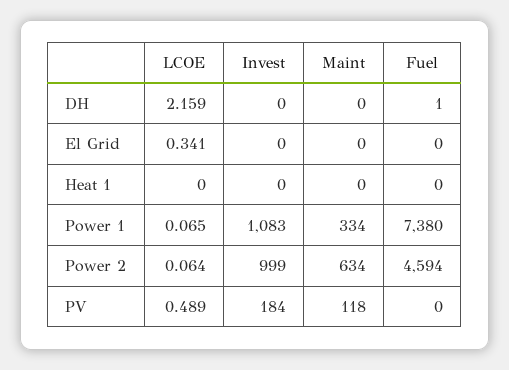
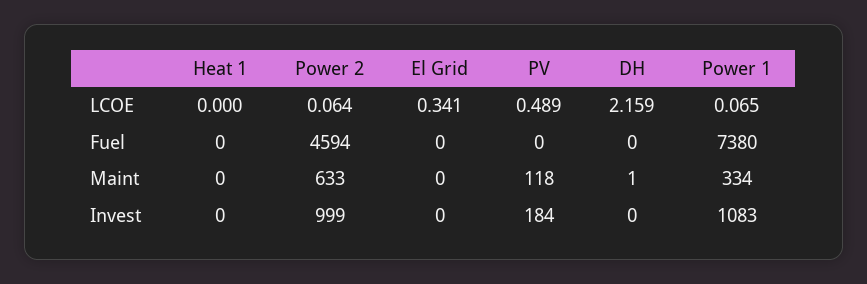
Maint, DH: 0 -> 1
Fuel, DH: 1 -> 0
Maint, Power 2: 634 -> 633

